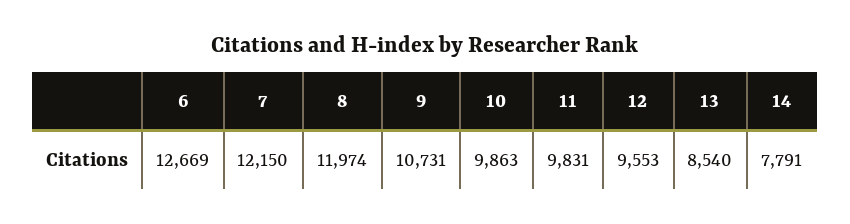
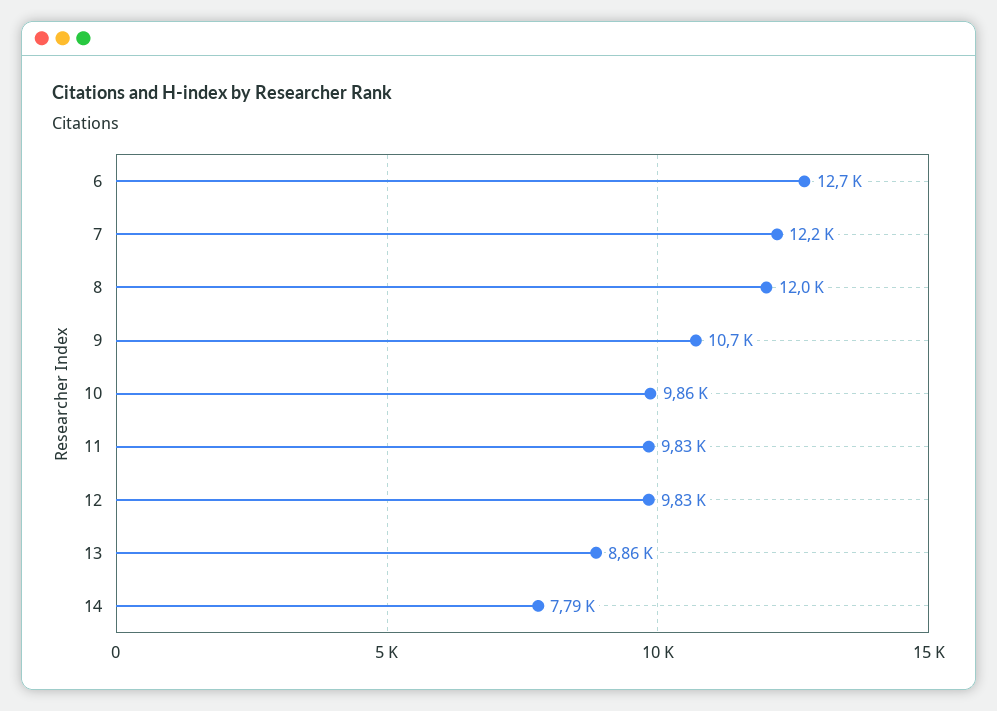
12: 9553 -> 9830
13: 8540 -> 8860

